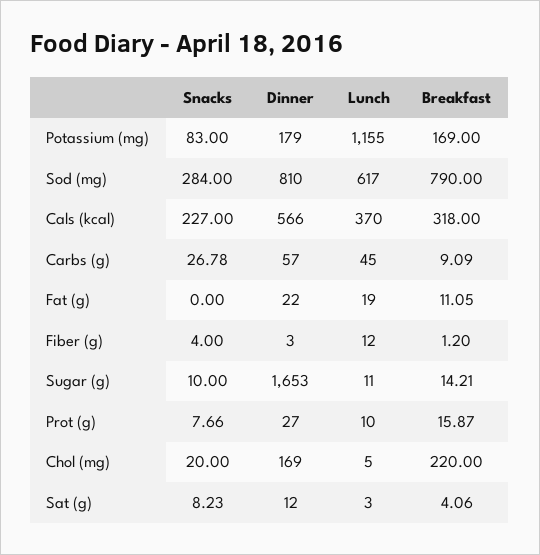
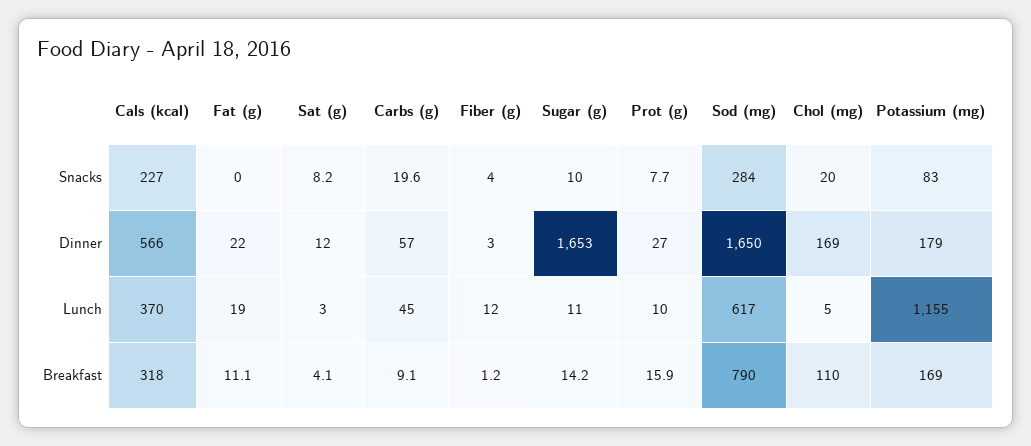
Dinner, Sod (mg): 810 -> 1650
Snacks, Carbs (g): 26.78 -> 19.6
Breakfast, Chol (mg): 220 -> 110

